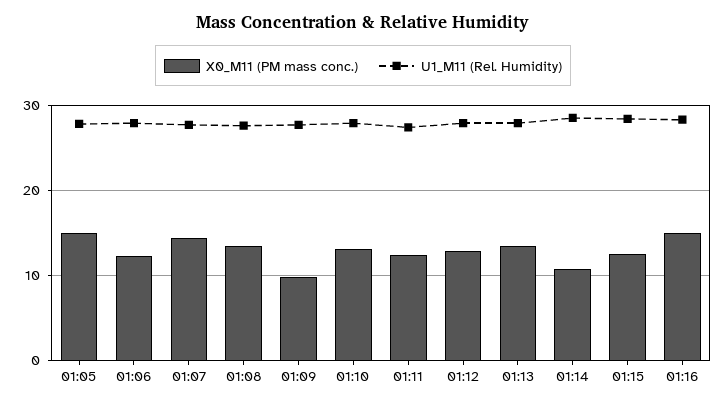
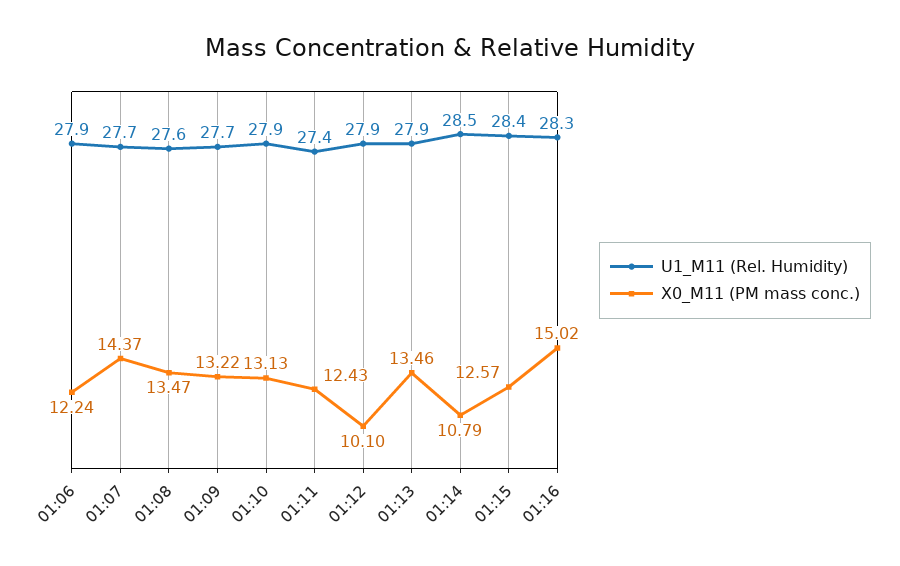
X0_M11 (PM mass conc.), 01:05: 15 -> none
U1_M11 (Rel. Humidity), 01:05: 28 -> none
X0_M11 (PM mass conc.), 01:09: 10 -> 13.22
X0_M11 (PM mass conc.), 01:12: 13 -> 10.1

